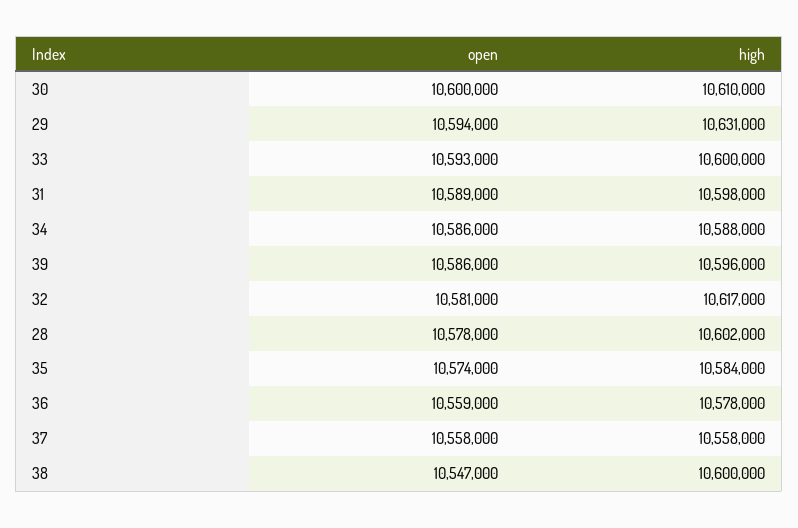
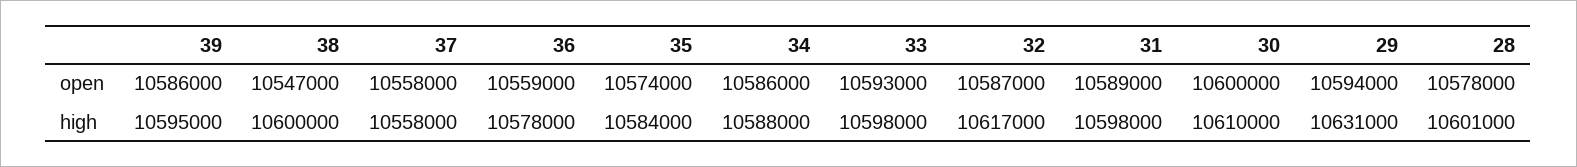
high, 33: 10600000 -> 10598000
high, 39: 10596000 -> 10595000
open, 32: 10581000 -> 10587000
high, 28: 10602000 -> 10601000

